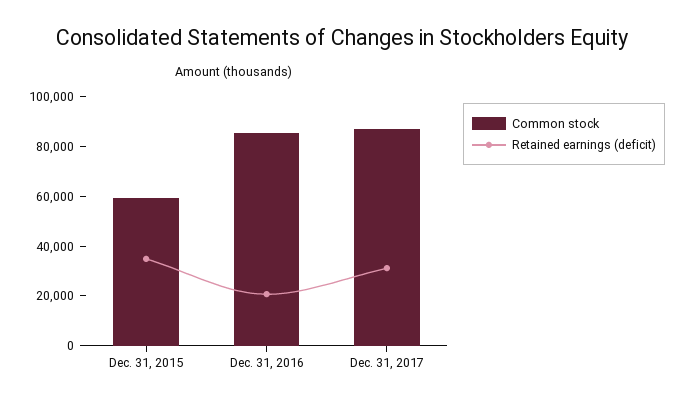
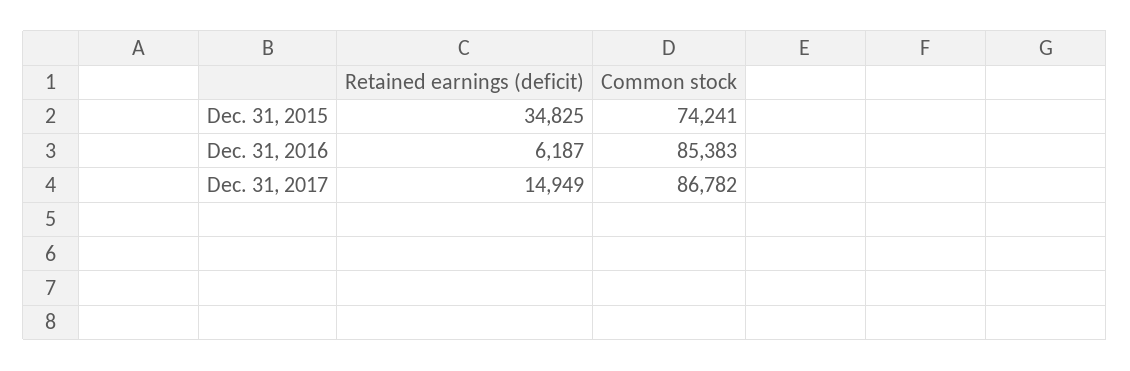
Common stock, Dec. 31, 2015: 60000 -> 74241
Retained earnings (deficit), Dec. 31, 2016: 20000 -> 6187
Retained earnings (deficit), Dec. 31, 2017: 30000 -> 14949

